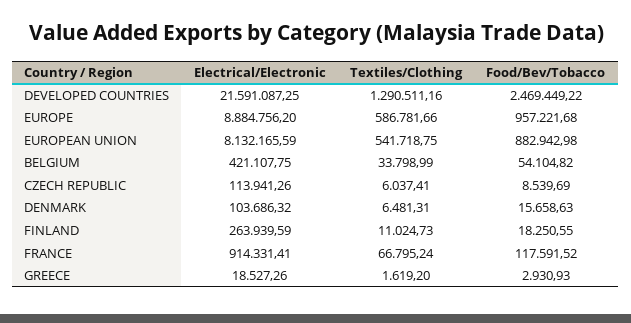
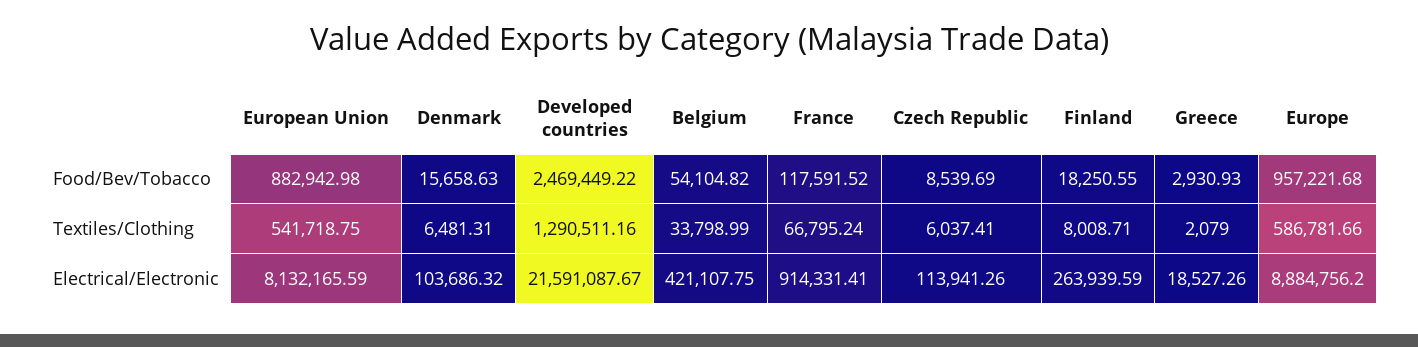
Electrical/Electronic, DEVELOPED COUNTRIES: 21591087.25 -> 21591087.67
Textiles/Clothing, FINLAND: 11024.73 -> 8008.71
Textiles/Clothing, GREECE: 1619.2 -> 2079

